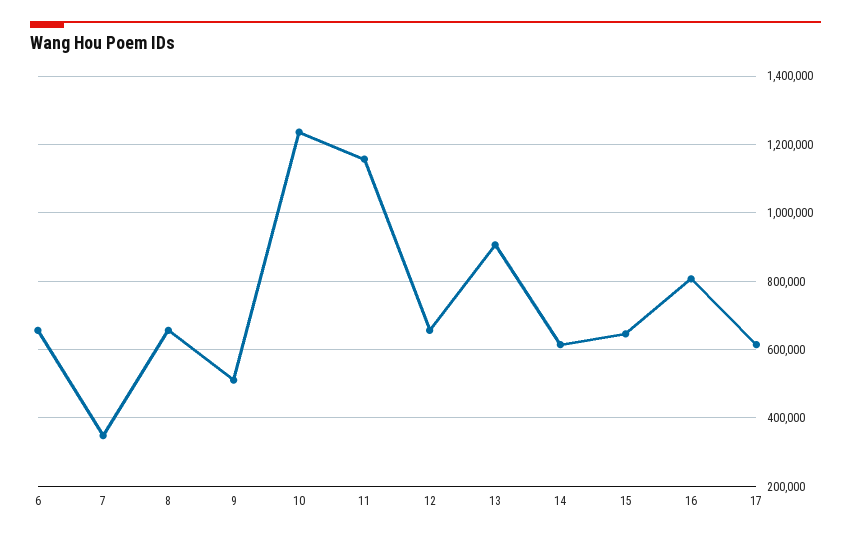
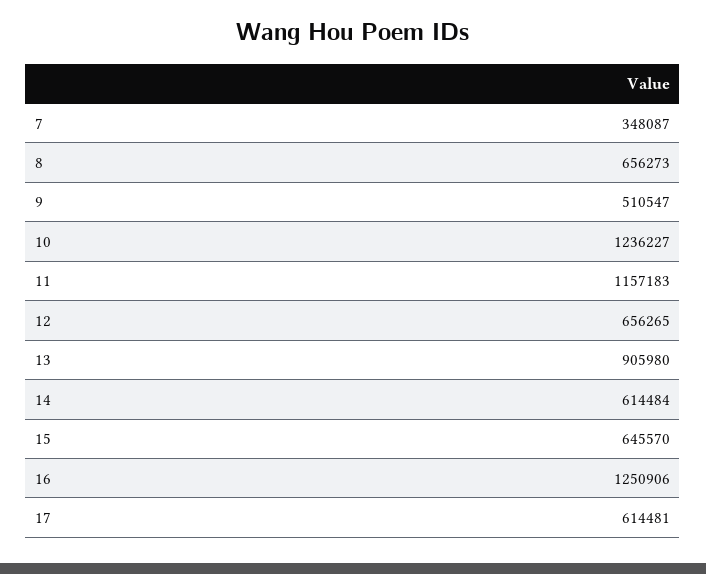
6: 660000 -> none
16: 800000 -> 1250906

